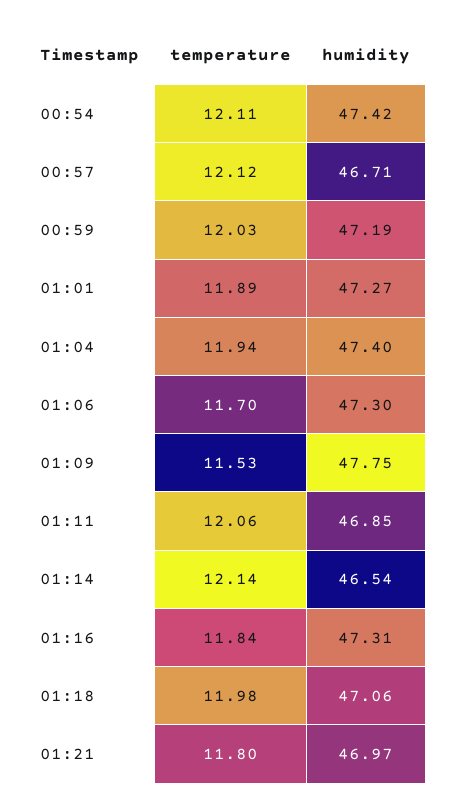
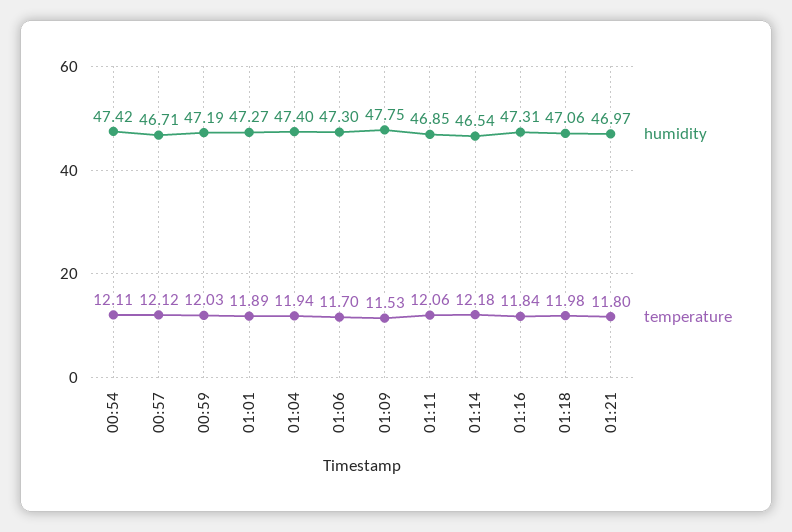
temperature, 01:14: 12.14 -> 12.18

